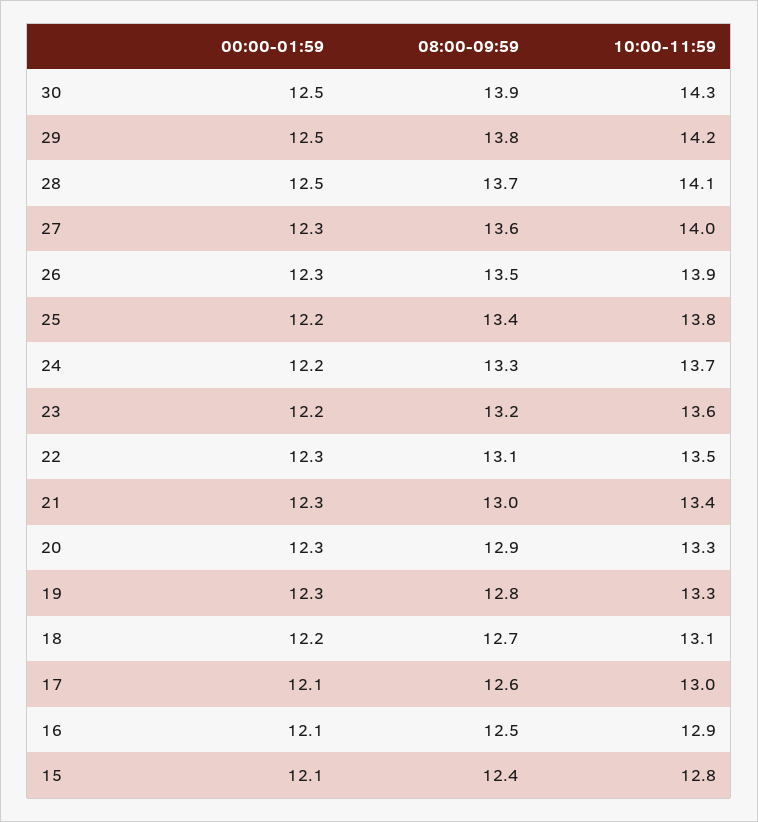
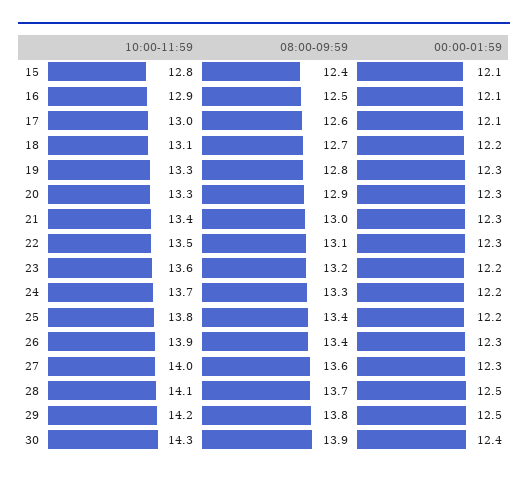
00:00-01:59, 30: 12.5 -> 12.4
08:00-09:59, 26: 13.5 -> 13.4

